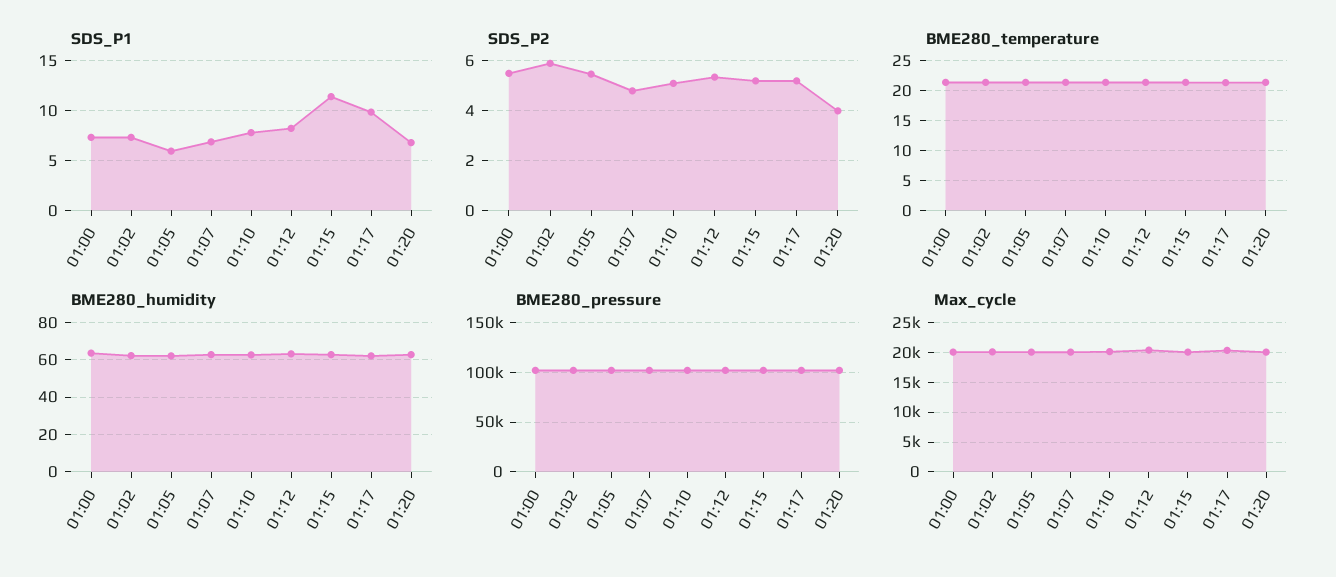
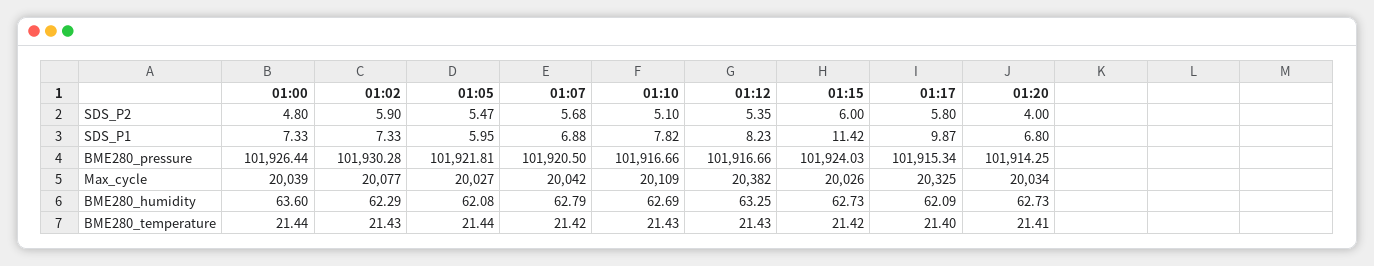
SDS_P2, 01:00: 5.5 -> 4.8
SDS_P2, 01:07: 4.75 -> 5.68
SDS_P2, 01:15: 5.25 -> 6
SDS_P2, 01:17: 5.25 -> 5.8

